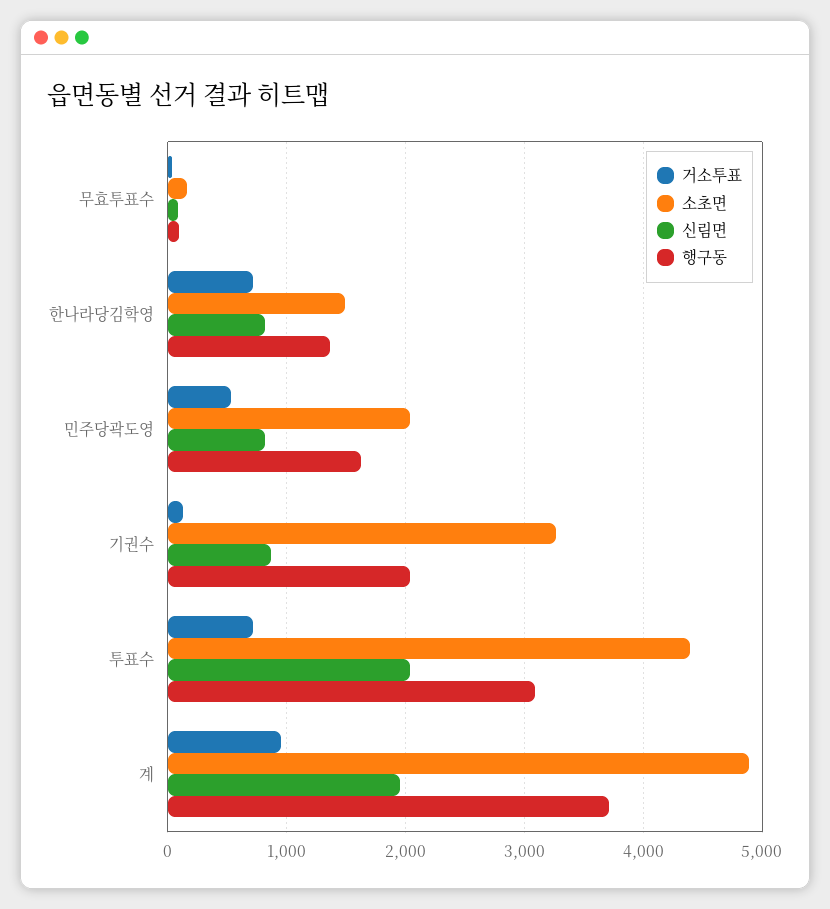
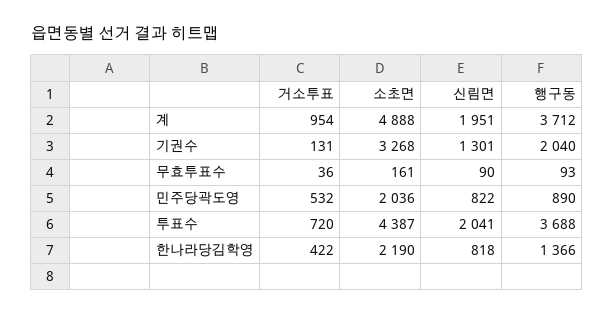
거소투표, 한나라당김학영: 700 -> 422
소초면, 한나라당김학영: 1500 -> 2190
행구동, 민주당곽도영: 1600 -> 890
신림면, 기권수: 900 -> 1301
행구동, 투표수: 3100 -> 3688

